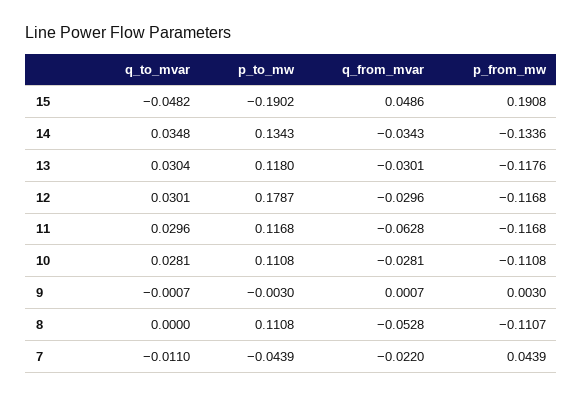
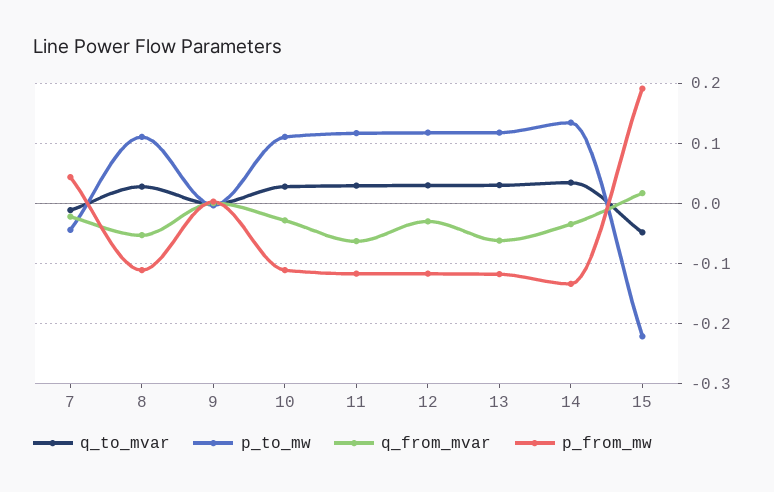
p_to_mw, 15: -0.1902 -> -0.22
q_from_mvar, 15: 0.0486 -> 0.02
q_from_mvar, 13: -0.0301 -> -0.06
p_to_mw, 12: 0.1787 -> 0.12
q_to_mvar, 8: 0 -> 0.03

